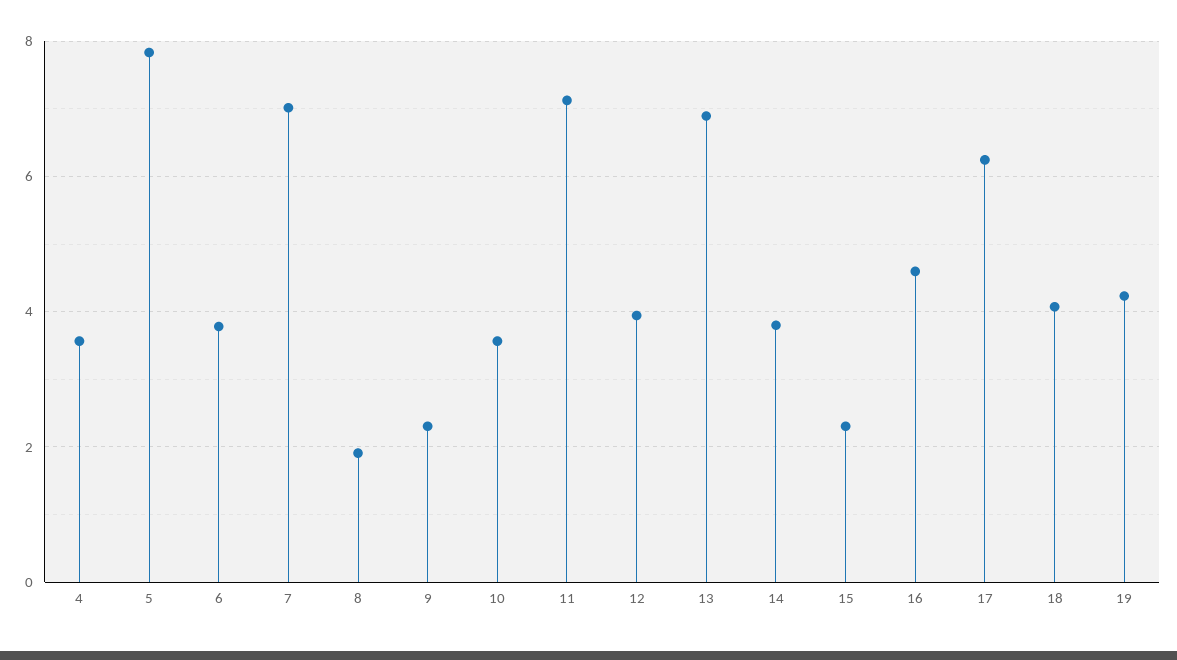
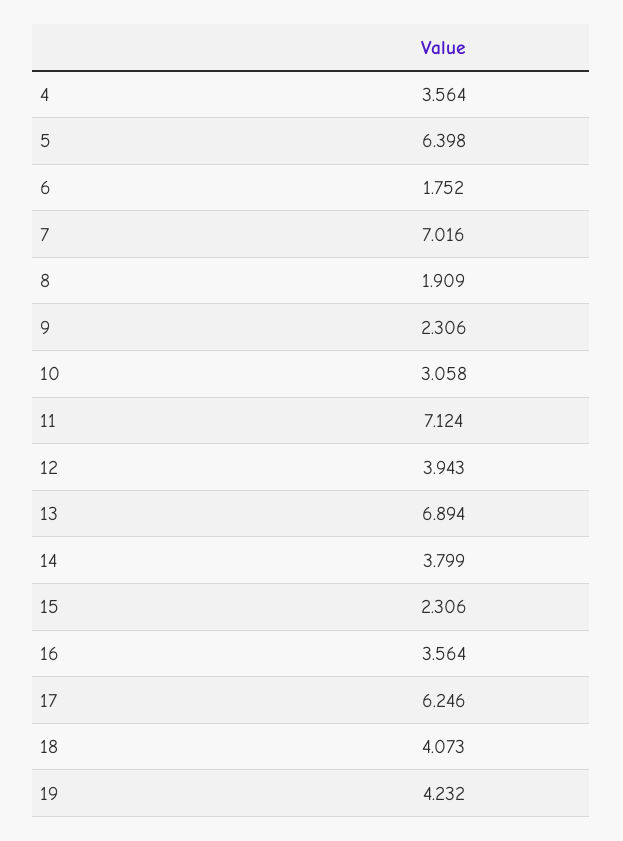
5: 7.8 -> 6.398
6: 3.8 -> 1.752
10: 3.6 -> 3.058
16: 4.6 -> 3.564

